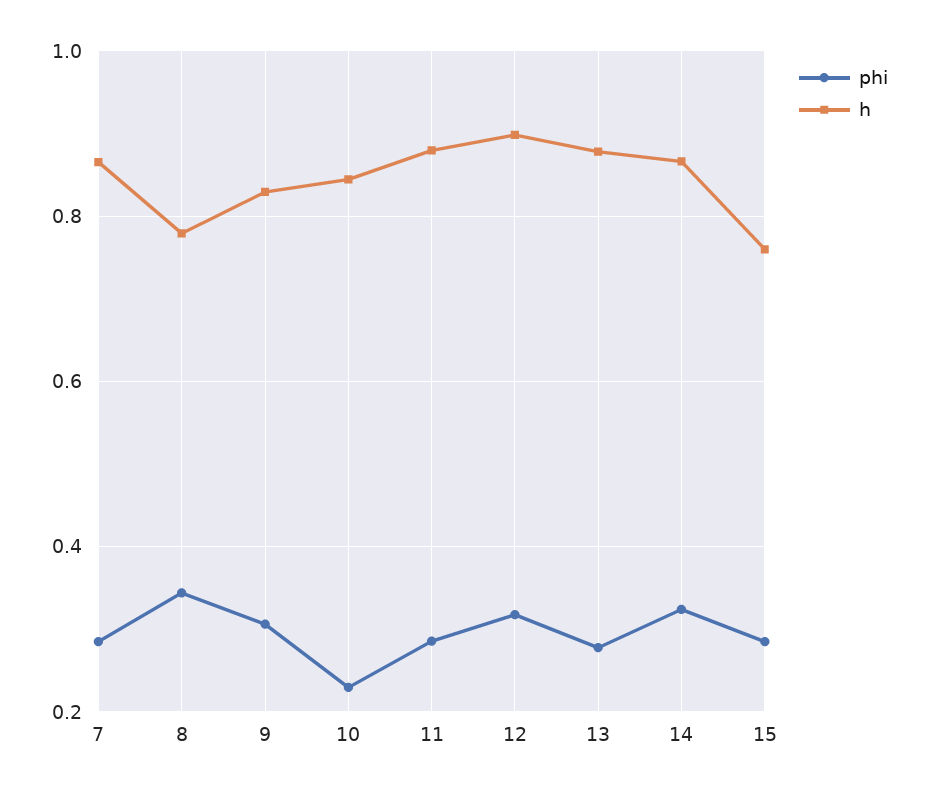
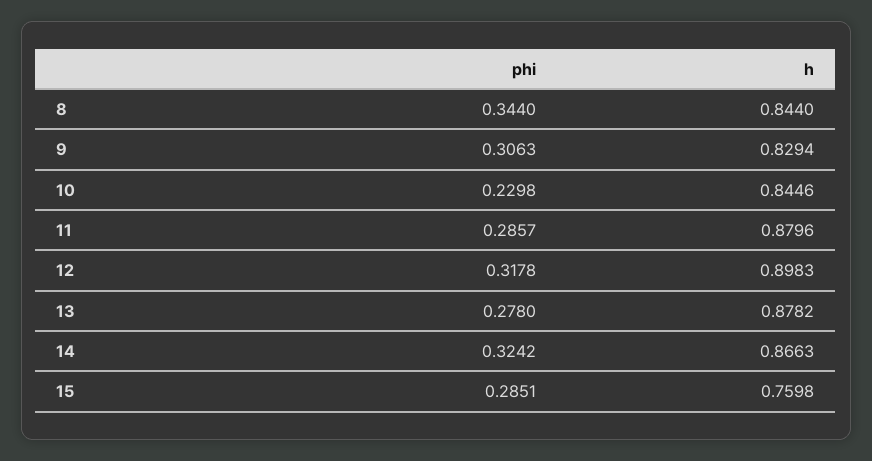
phi, 7: 0.28 -> none
h, 7: 0.86 -> none
h, 8: 0.78 -> 0.844

